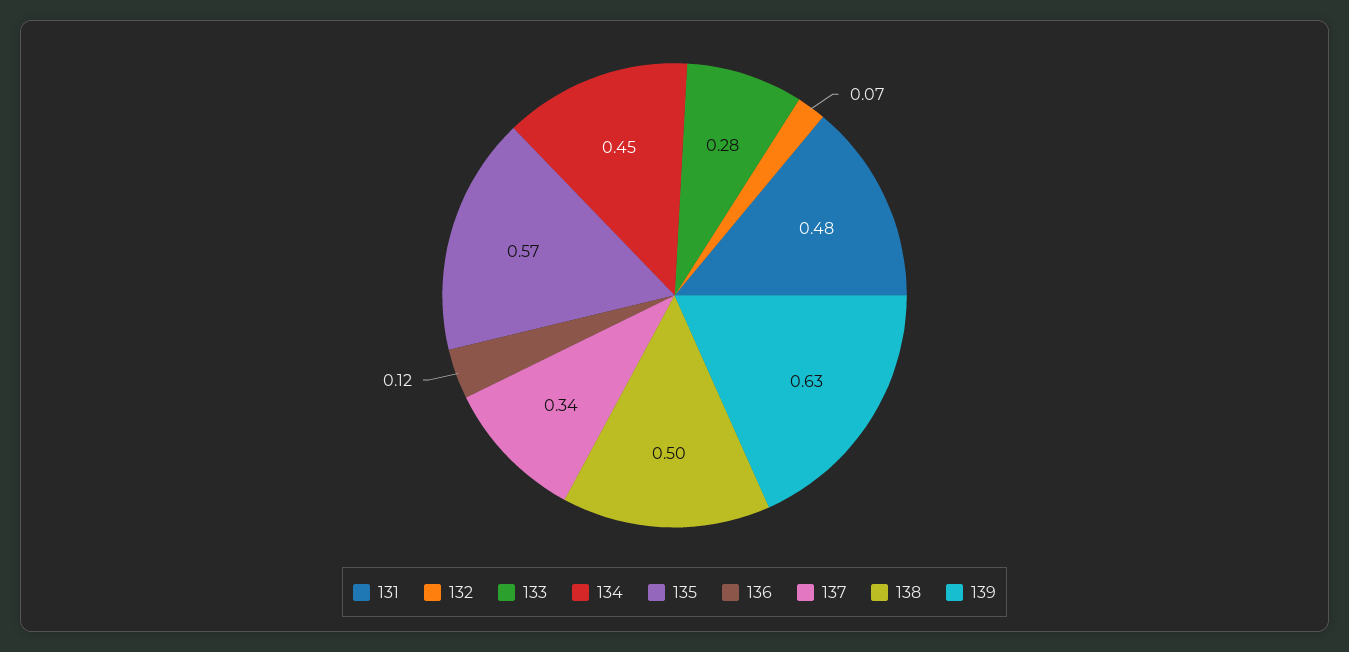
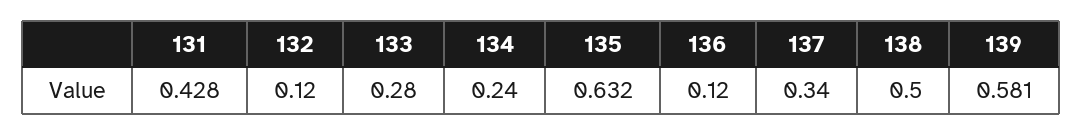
131: 0.48 -> 0.428
132: 0.07 -> 0.12
134: 0.45 -> 0.24
135: 0.57 -> 0.632
139: 0.63 -> 0.581

